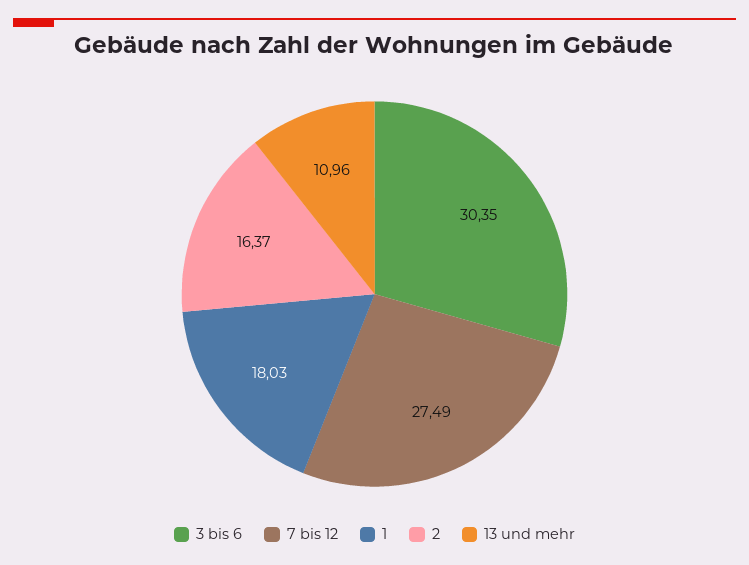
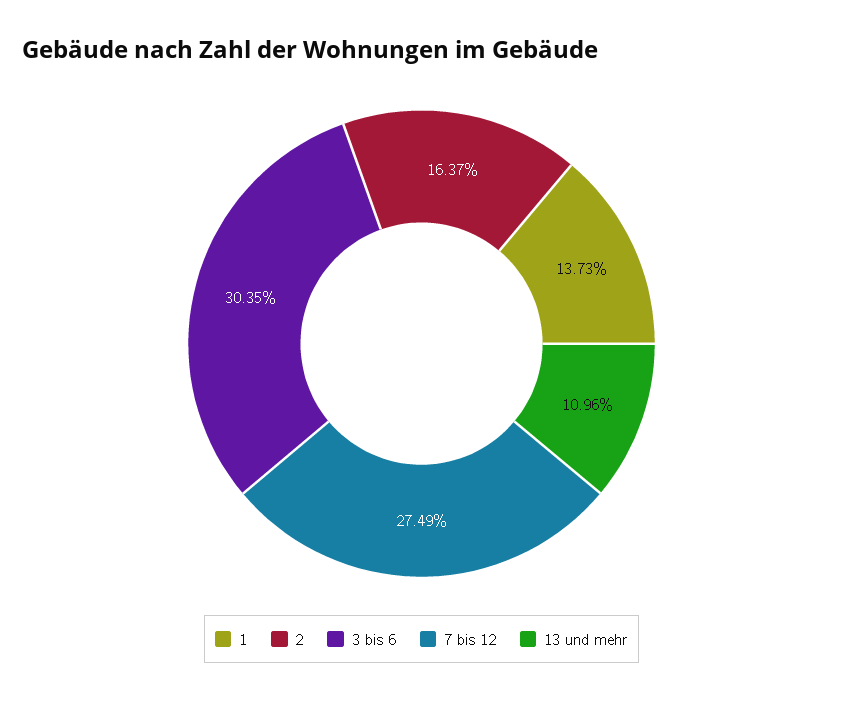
1: 18.03 -> 13.73

